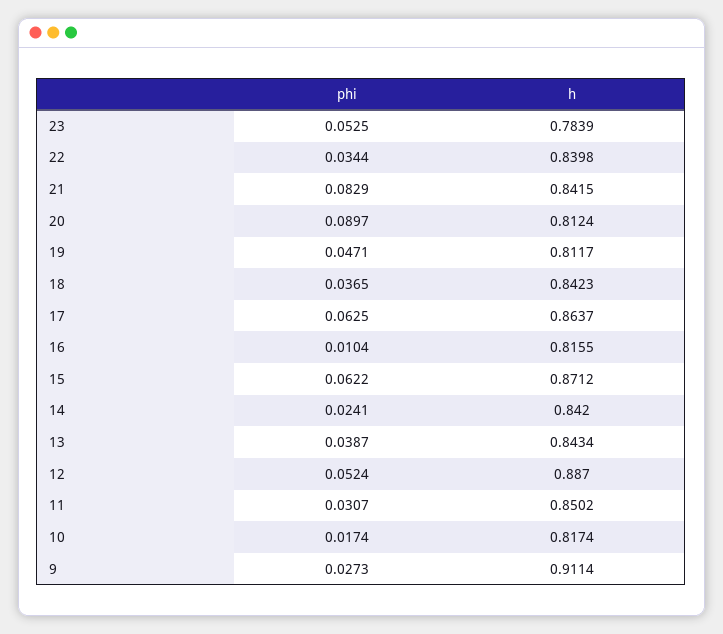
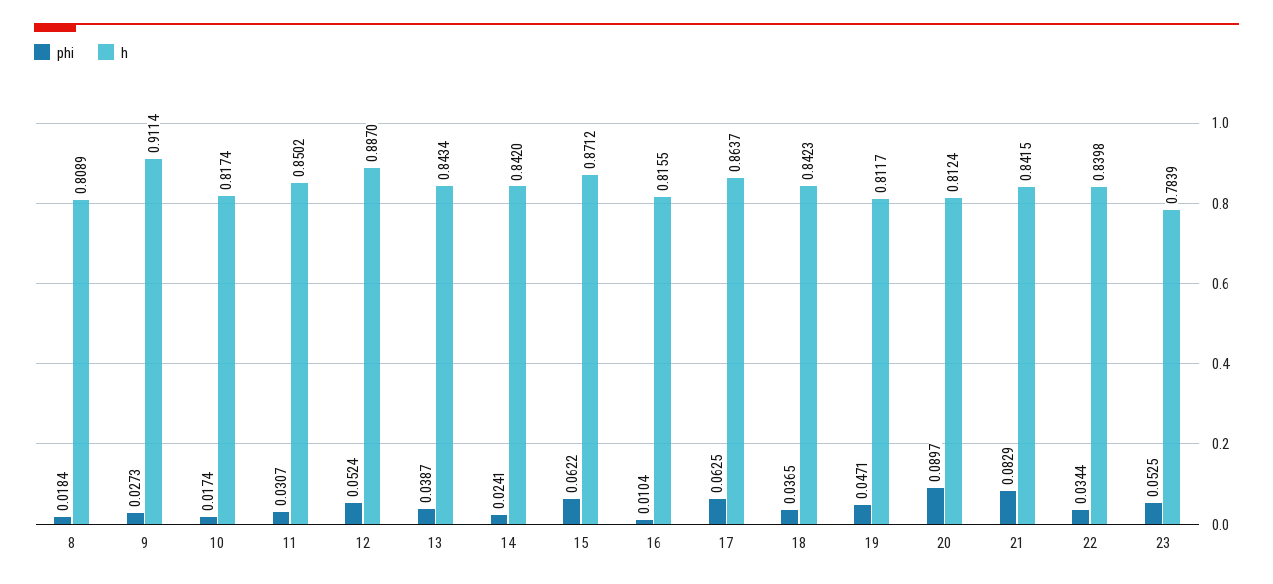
phi, 8: none -> 0.0184
h, 8: none -> 0.8089

